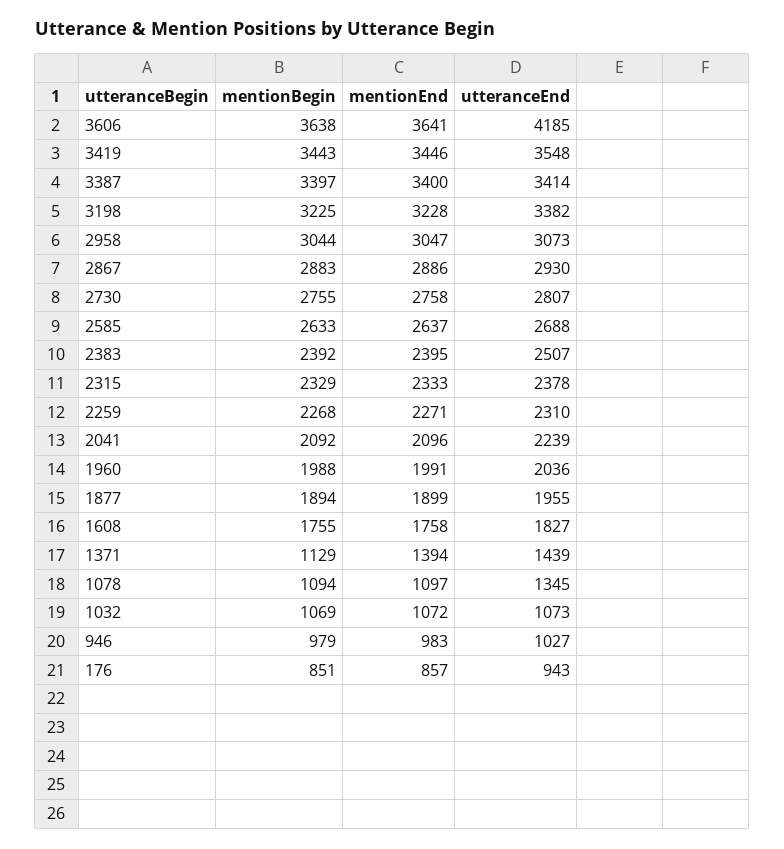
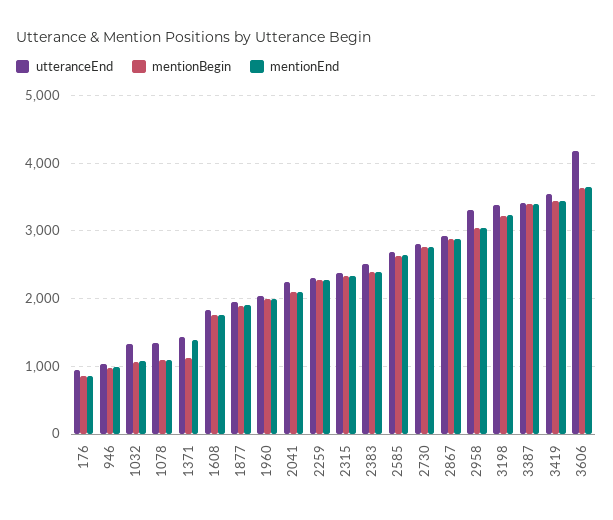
utteranceEnd, 2958: 3073 -> 3300
utteranceEnd, 1032: 1073 -> 1300

